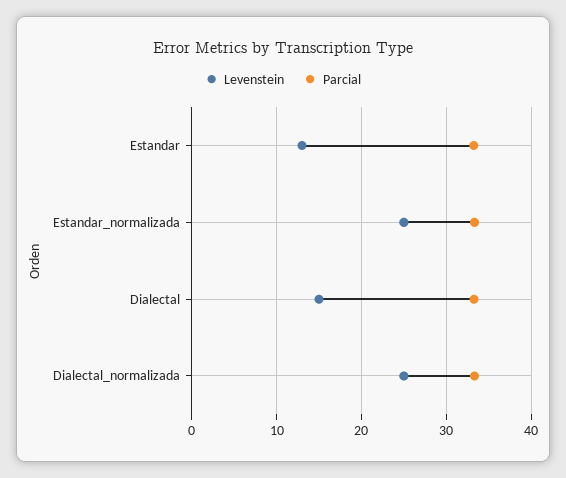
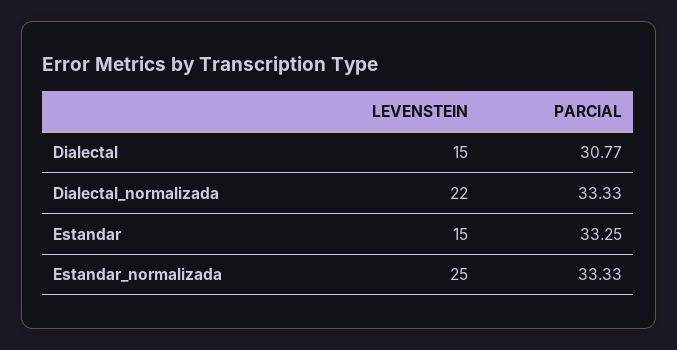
Levenstein, Estandar: 13 -> 15
Parcial, Dialectal: 33 -> 30.77
Levenstein, Dialectal_normalizada: 25 -> 22

